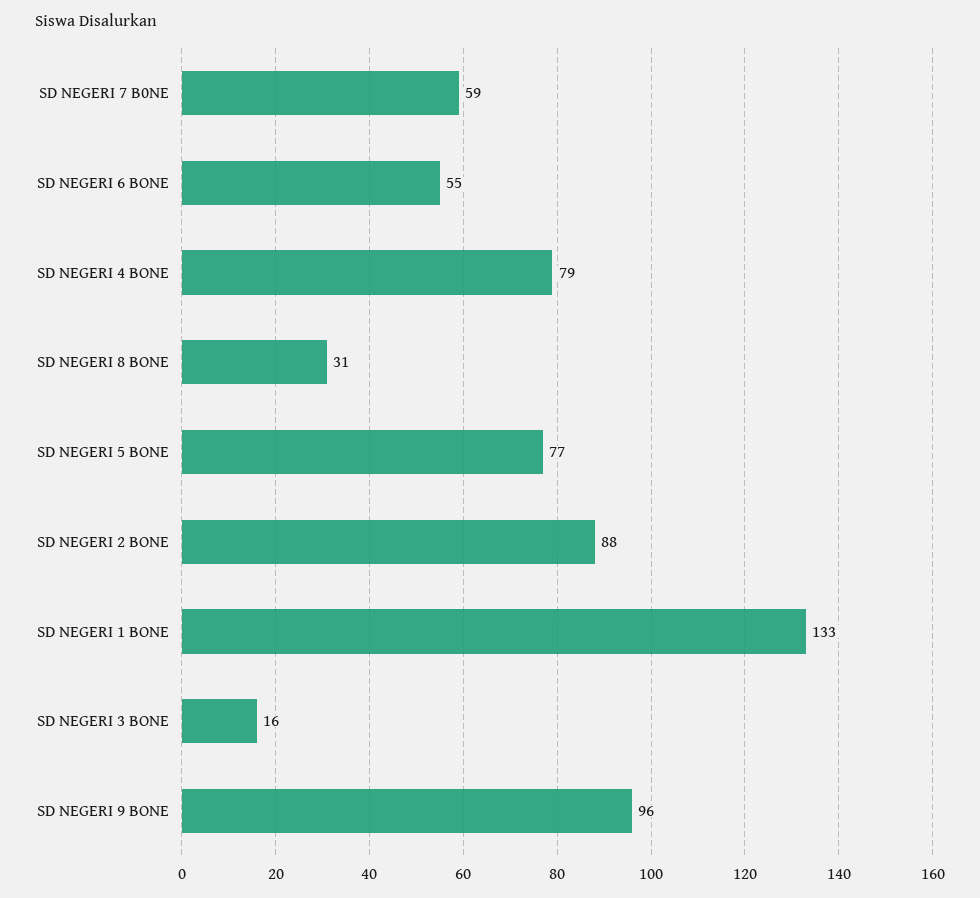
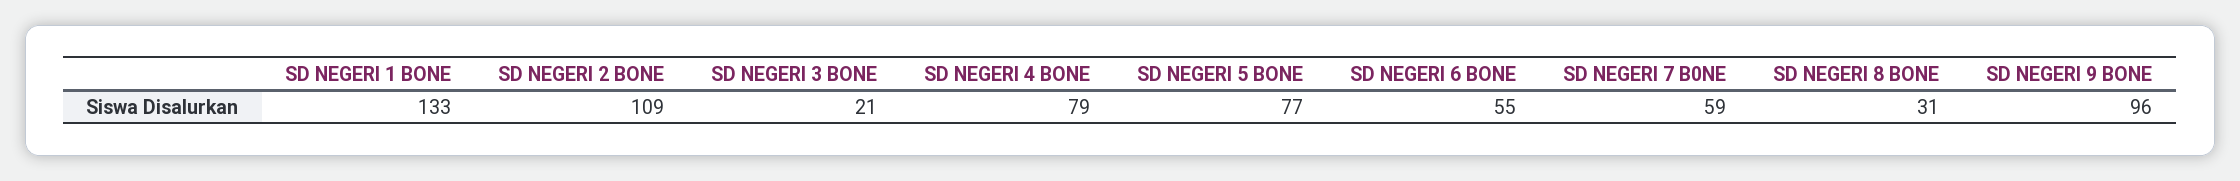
SD NEGERI 2 BONE: 88 -> 109
SD NEGERI 3 BONE: 16 -> 21

